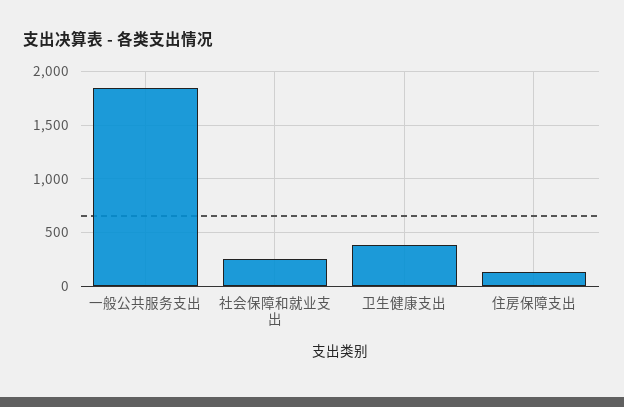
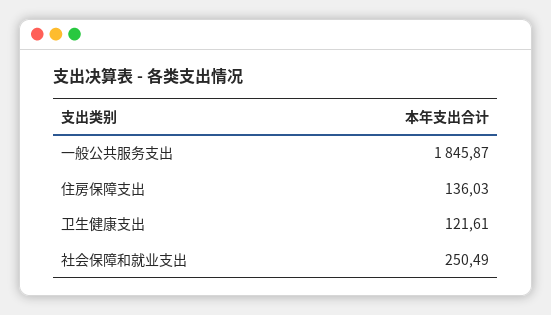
卫生健康支出: 400 -> 121.61

